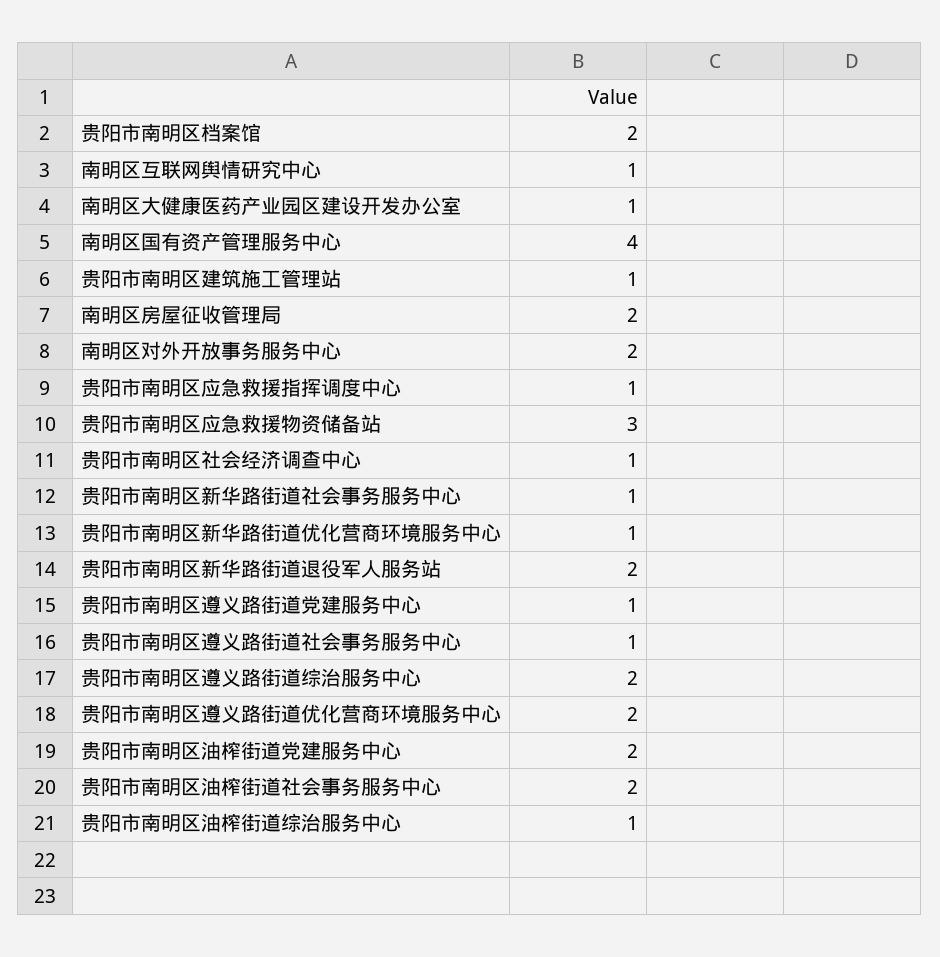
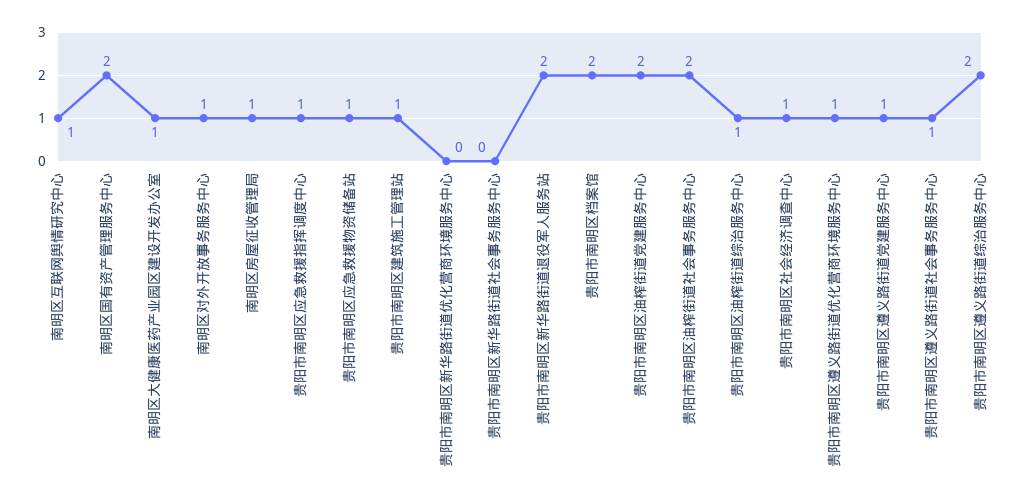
南明区国有资产管理服务中心: 4 -> 2
南明区房屋征收管理局: 2 -> 1
南明区对外开放事务服务中心: 2 -> 1
贵阳市南明区应急救援物资储备站: 3 -> 1
贵阳市南明区新华路街道社会事务服务中心: 1 -> 0
贵阳市南明区新华路街道优化营商环境服务中心: 1 -> 0
贵阳市南明区遵义路街道优化营商环境服务中心: 2 -> 1

